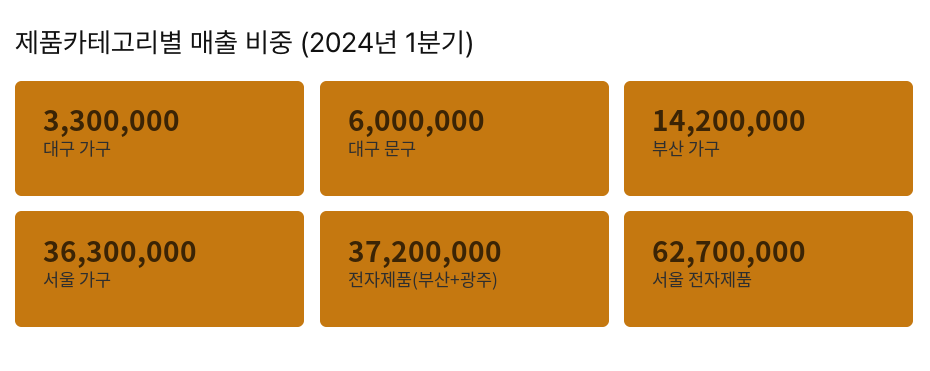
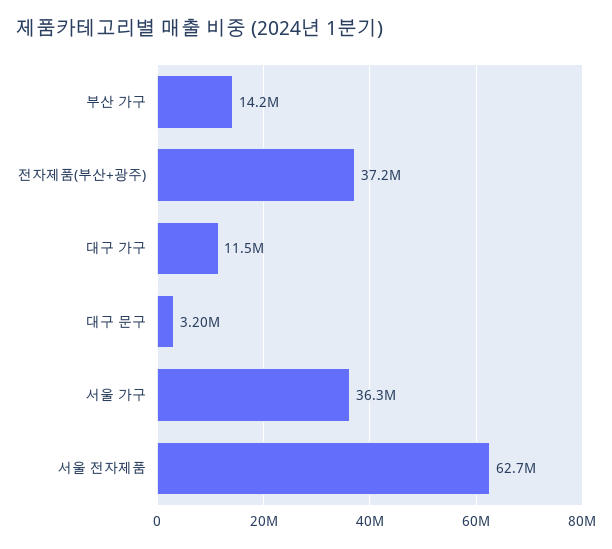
대구 가구: 3300000 -> 11500000
대구 문구: 6000000 -> 3200000

